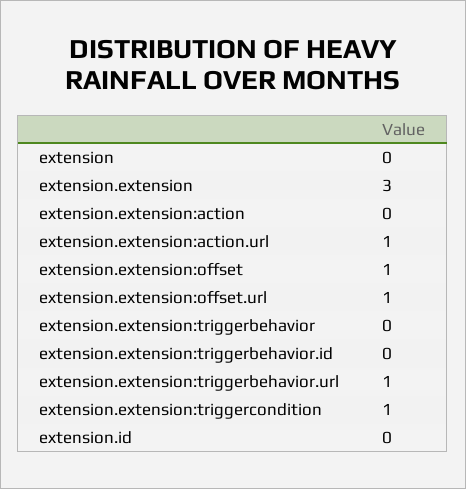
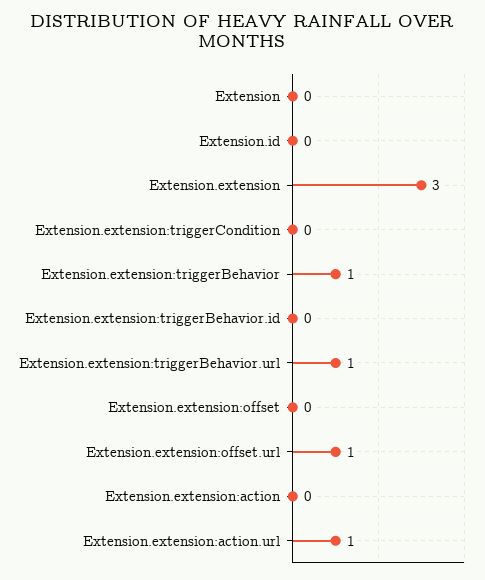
extension.extension:offset: 1 -> 0
extension.extension:triggerbehavior: 0 -> 1
extension.extension:triggercondition: 1 -> 0

